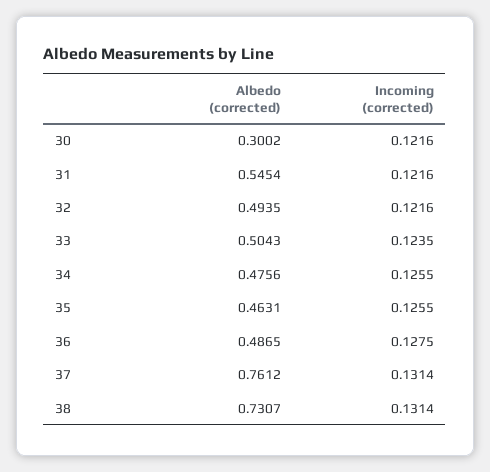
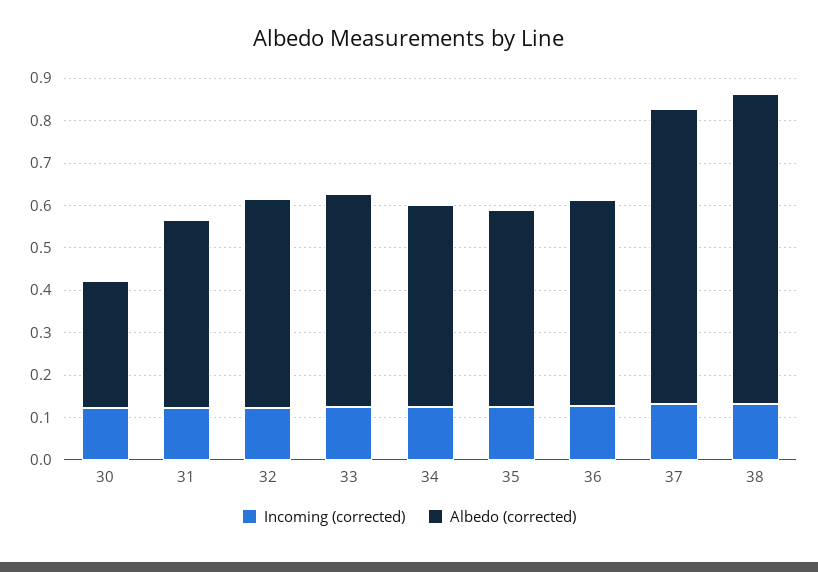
Albedo (corrected), 31: 0.5454 -> 0.44
Albedo (corrected), 37: 0.7612 -> 0.7

